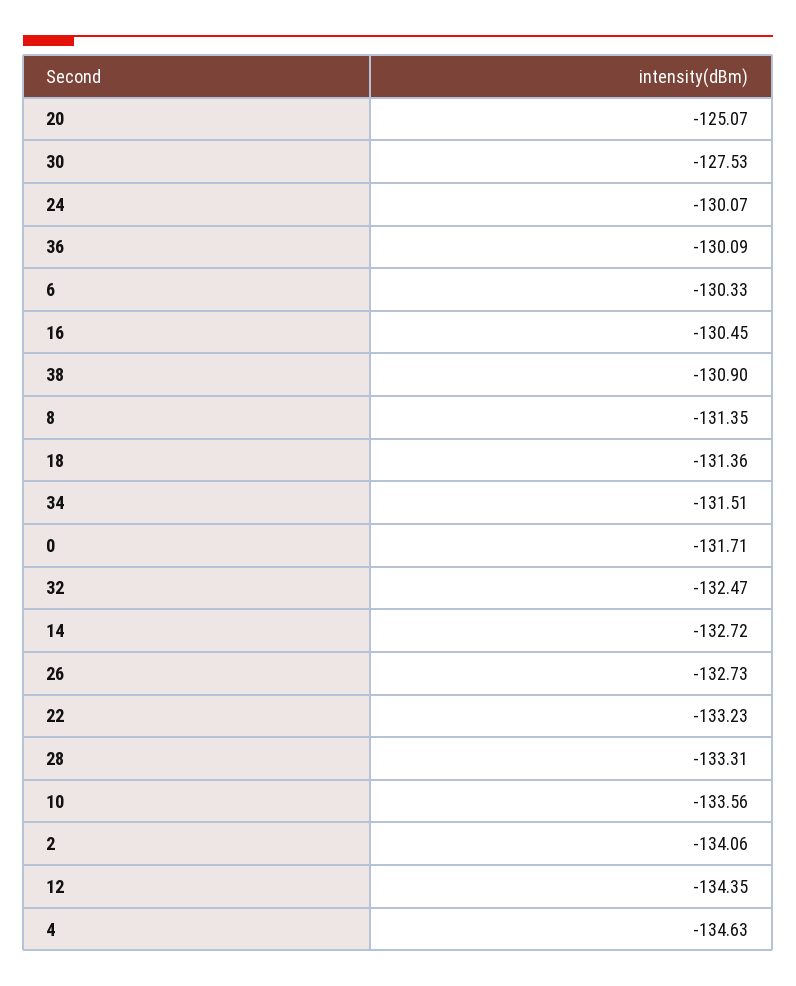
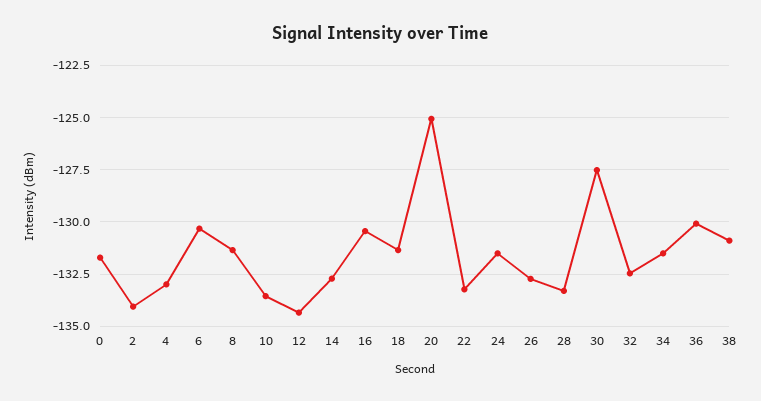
24: -130.07 -> -131.5
4: -134.63 -> -133

